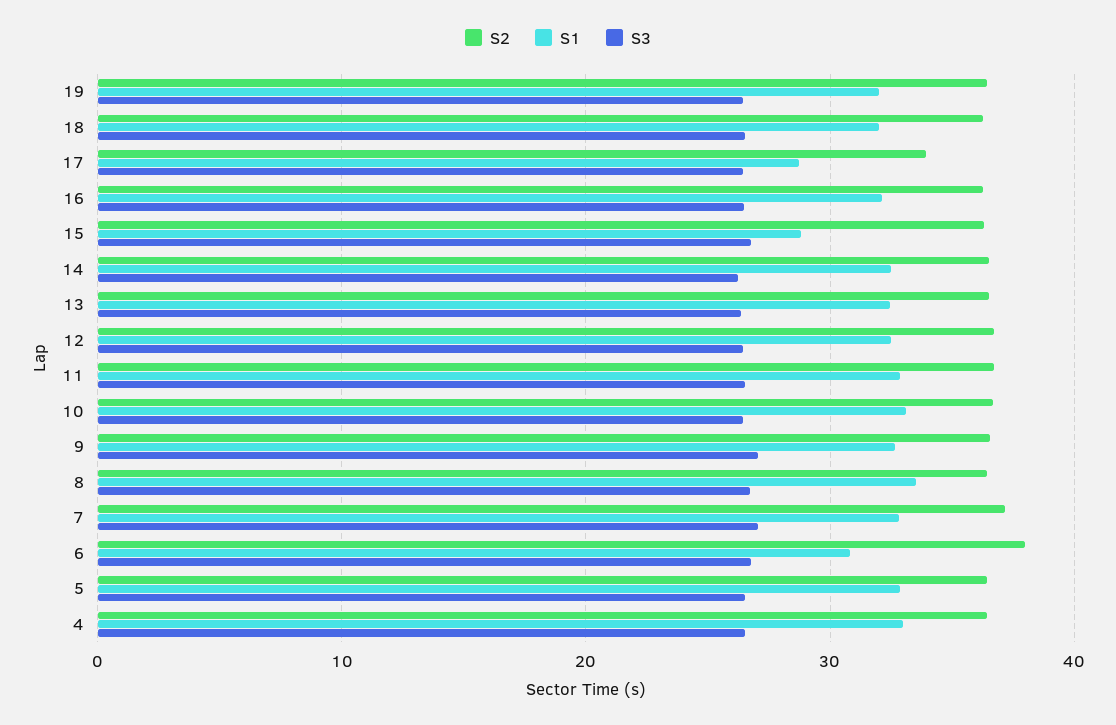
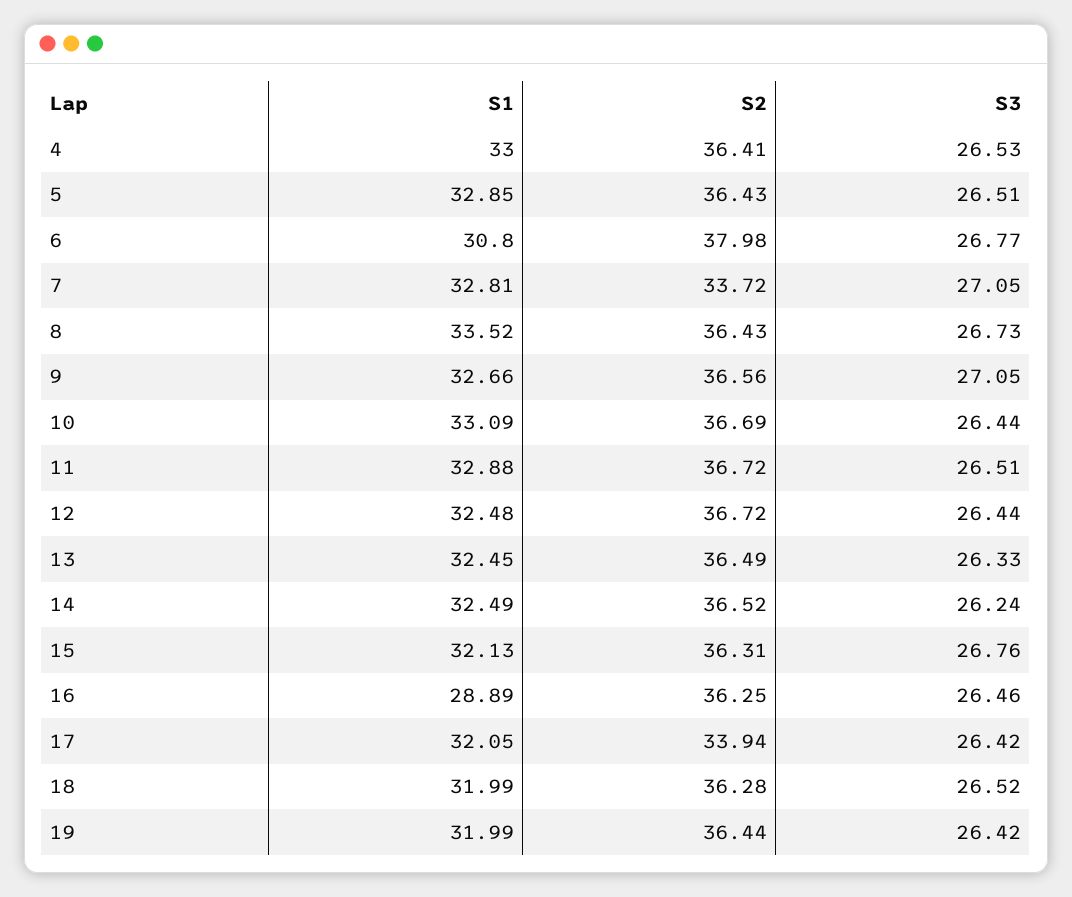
S1, 17: 29 -> 32.05
S1, 16: 32 -> 28.89
S1, 15: 29 -> 32.13
S2, 7: 37 -> 33.72

